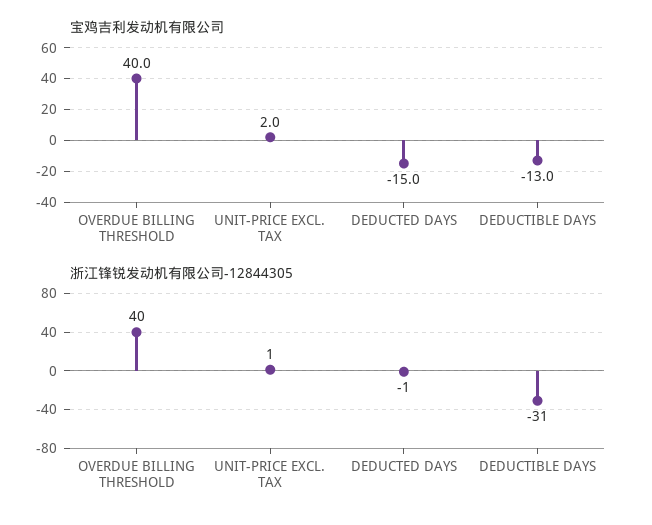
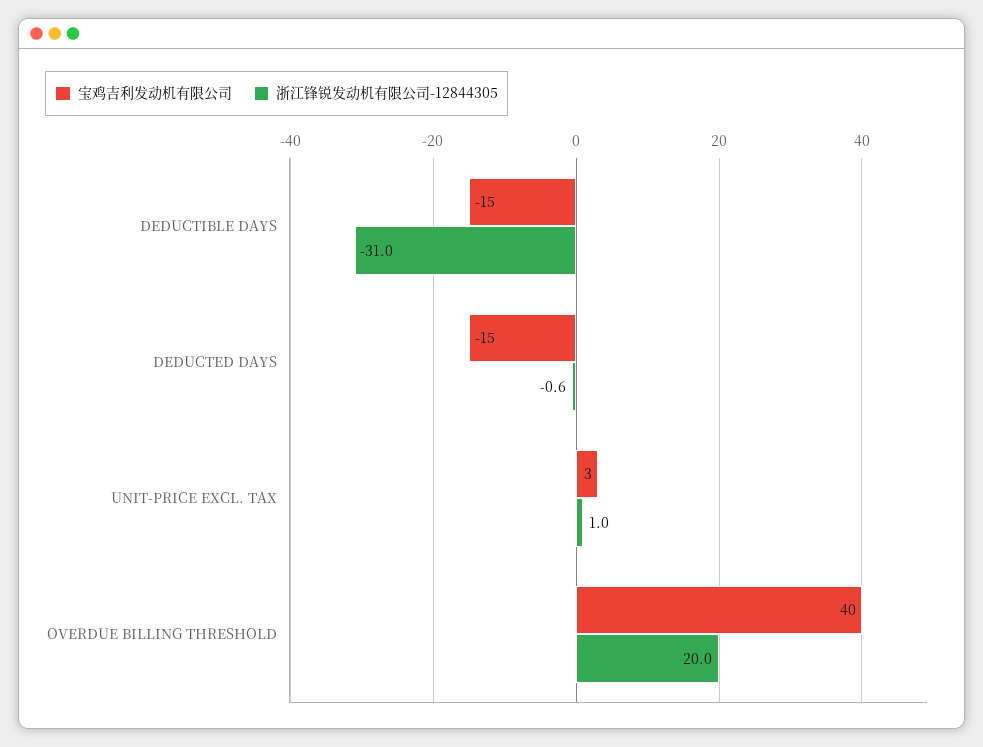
宝鸡吉利发动机有限公司, UNIT-PRICE EXCL. TAX: 2 -> 3
宝鸡吉利发动机有限公司, DEDUCTIBLE DAYS: -13 -> -15
浙江锋锐发动机有限公司-12844305, OVERDUE BILLING THRESHOLD: 40 -> 20

